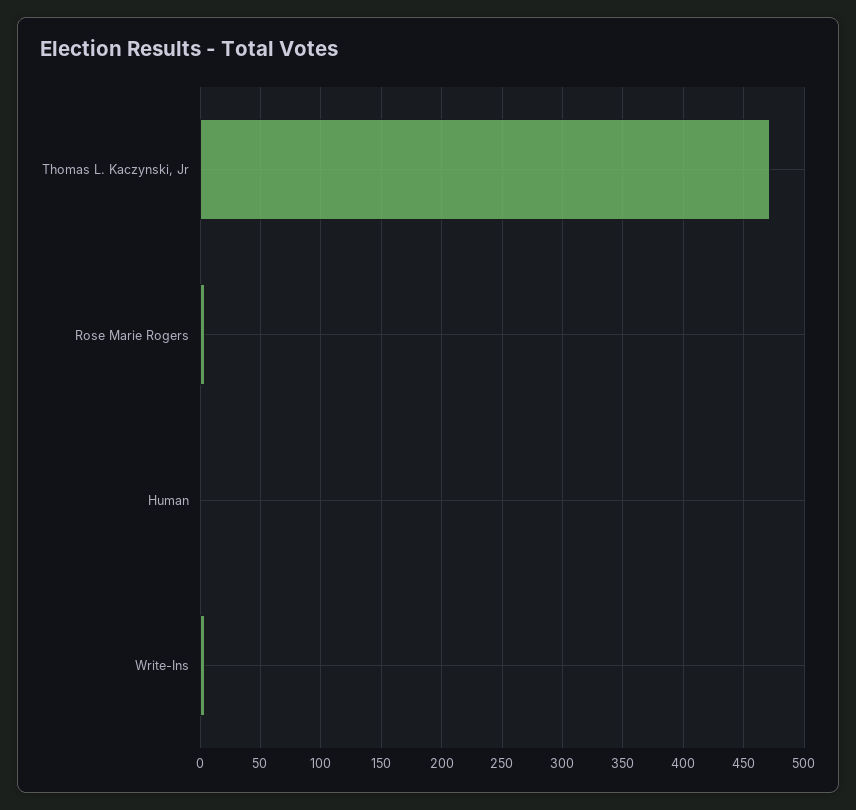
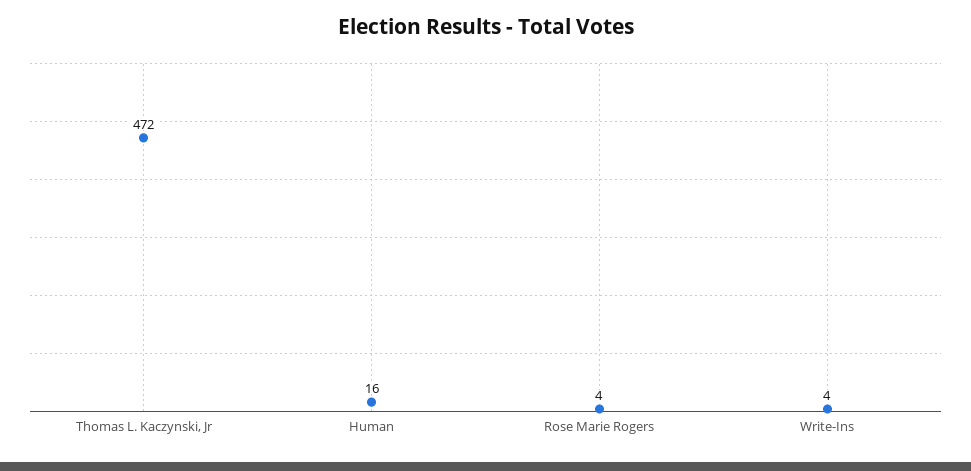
Human: 0 -> 16

